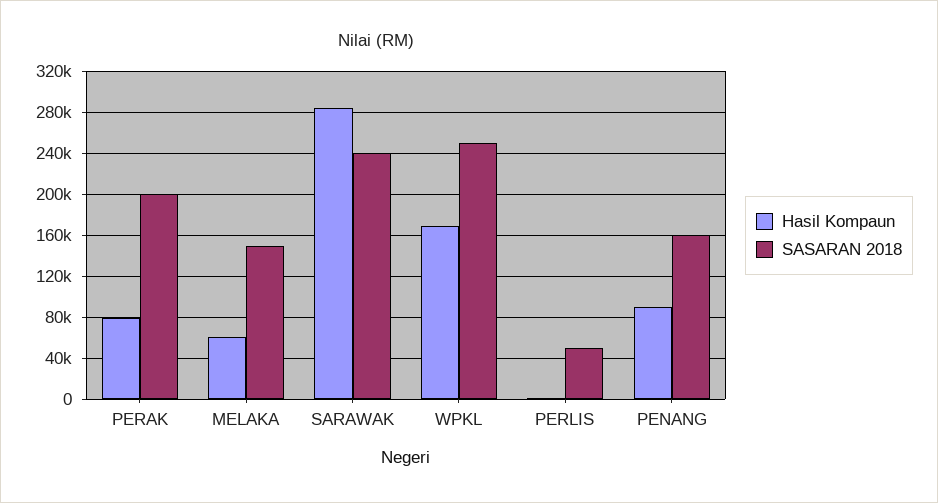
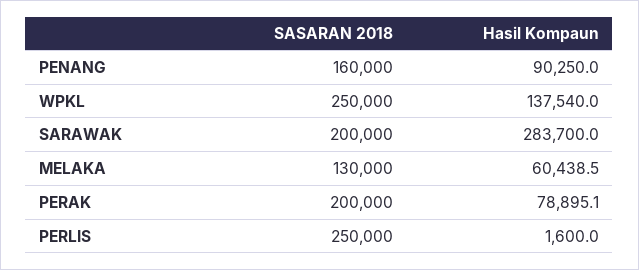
SASARAN 2018, MELAKA: 150000 -> 130000
SASARAN 2018, SARAWAK: 240000 -> 200000
Hasil Kompaun, WPKL: 170000 -> 137540
SASARAN 2018, PERLIS: 50000 -> 250000

